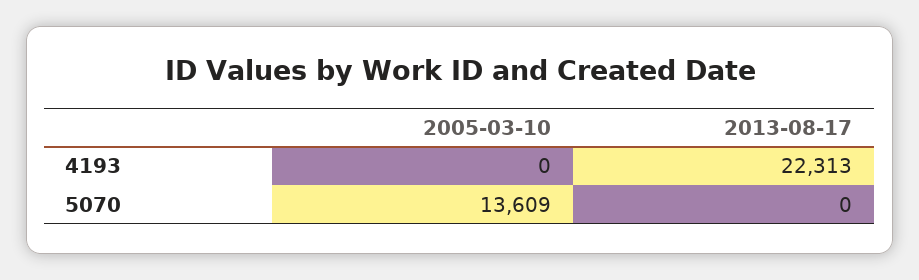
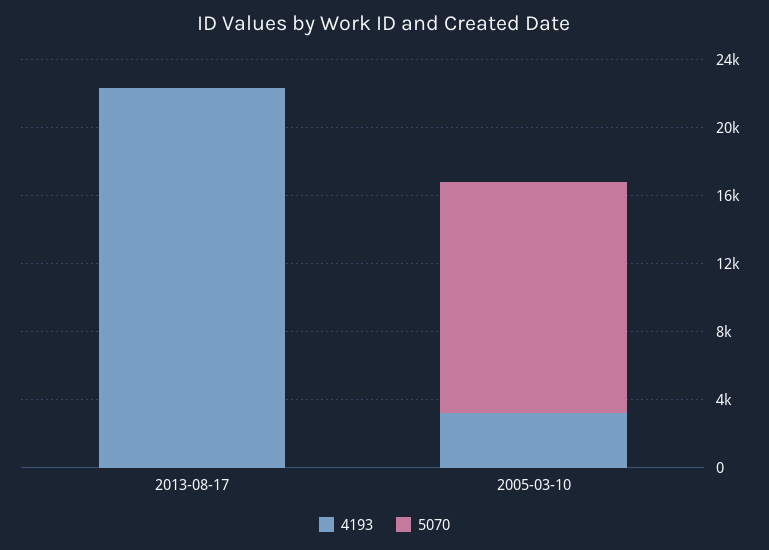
4193, 2005-03-10: 0 -> 3000

